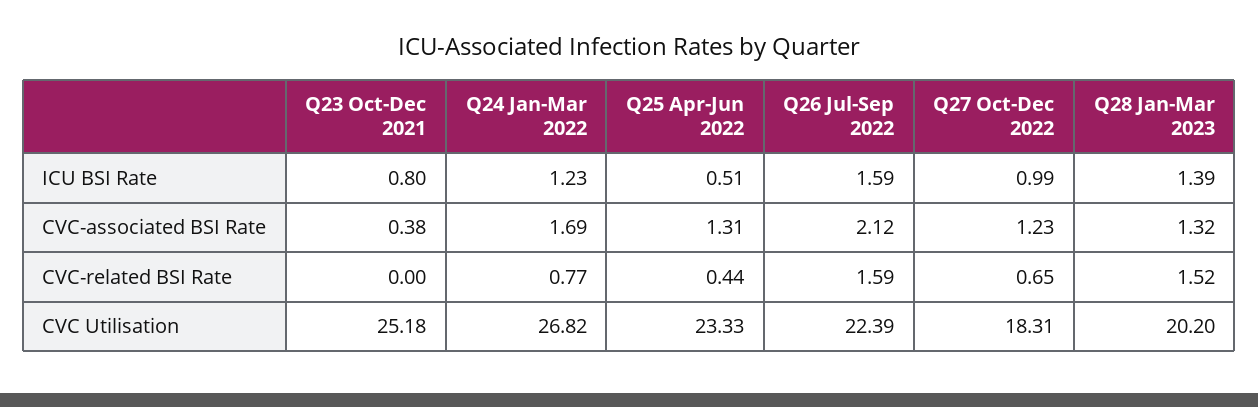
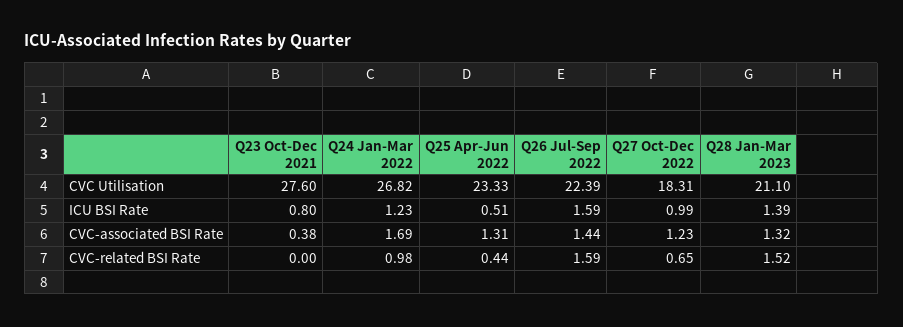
Q26 Jul-Sep 2022, CVC-associated BSI Rate: 2.12 -> 1.44
Q24 Jan-Mar 2022, CVC-related BSI Rate: 0.77 -> 0.98
Q23 Oct-Dec 2021, CVC Utilisation: 25.18 -> 27.6
Q28 Jan-Mar 2023, CVC Utilisation: 20.2 -> 21.1

